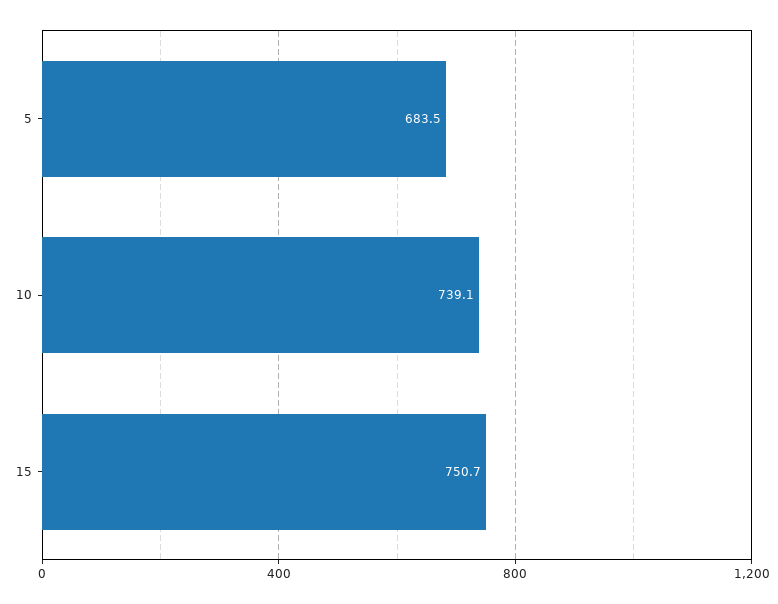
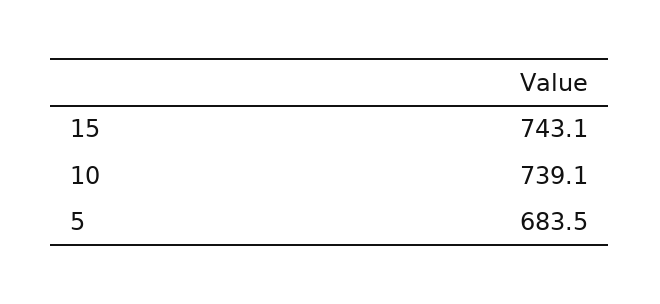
15: 750.7 -> 743.1

